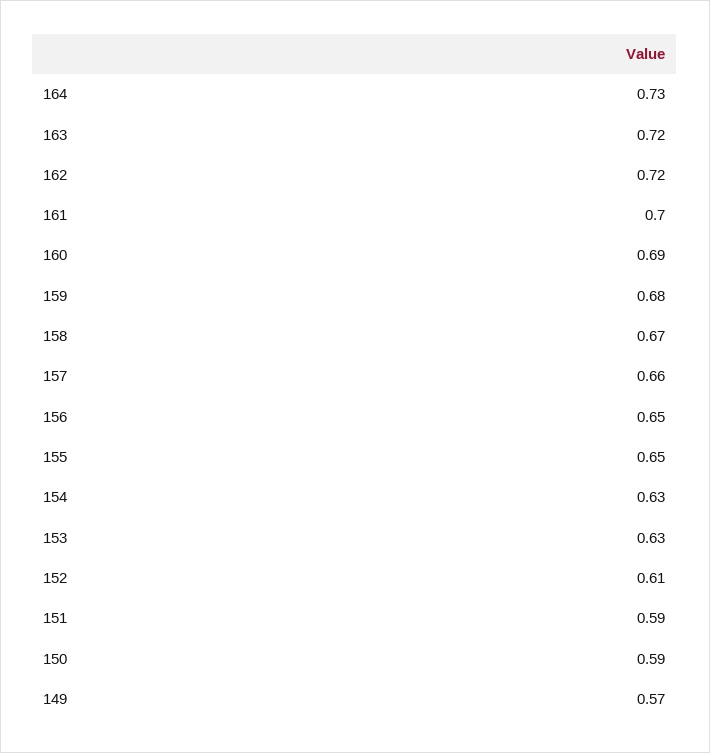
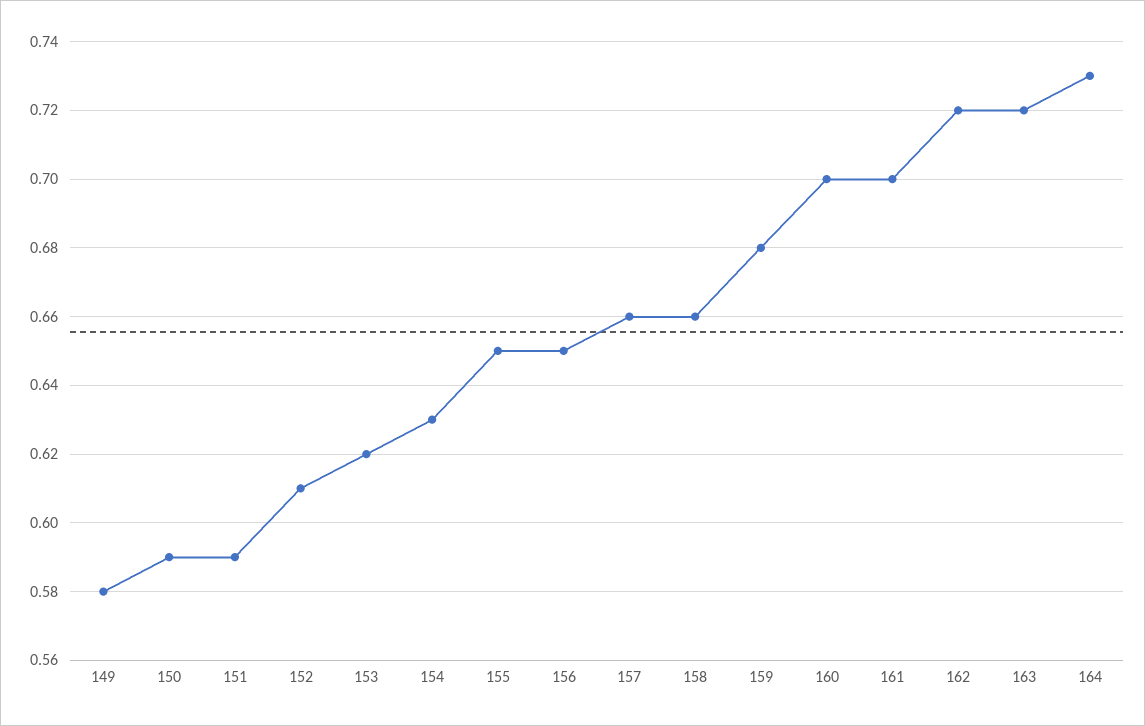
160: 0.69 -> 0.7
158: 0.67 -> 0.66
153: 0.63 -> 0.62
149: 0.57 -> 0.58

